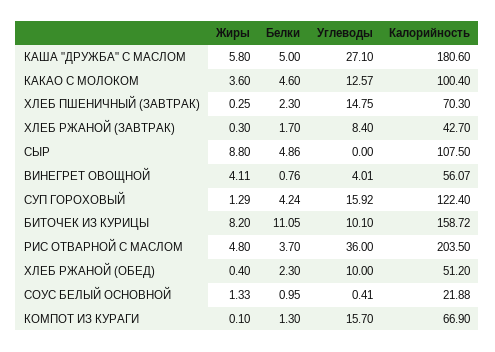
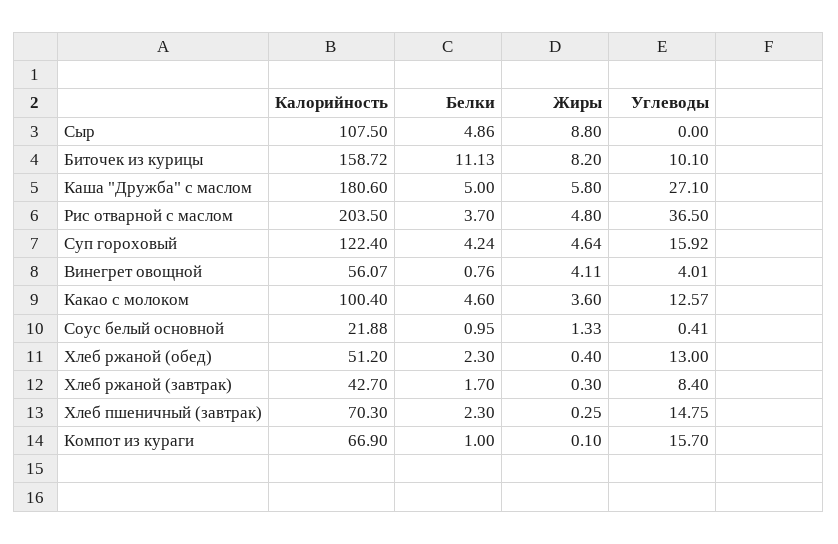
Жиры, СУП ГОРОХОВЫЙ: 1.29 -> 4.64
Белки, БИТОЧЕК ИЗ КУРИЦЫ: 11.05 -> 11.13
Углеводы, РИС ОТВАРНОЙ С МАСЛОМ: 36 -> 36.5
Углеводы, ХЛЕБ РЖАНОЙ (ОБЕД): 10 -> 13
Белки, КОМПОТ ИЗ КУРАГИ: 1.3 -> 1

